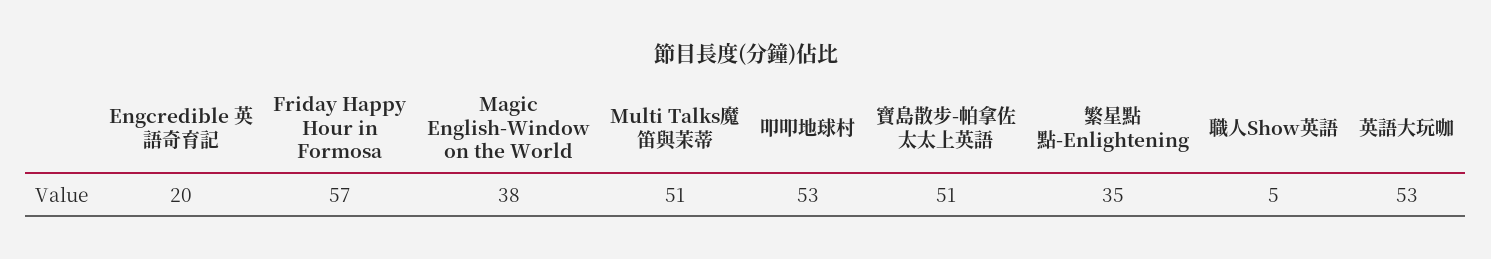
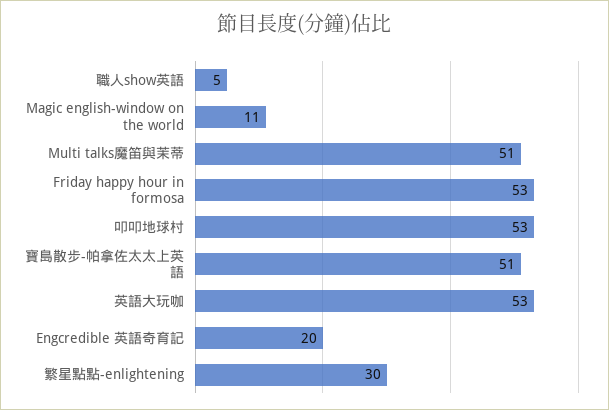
Friday Happy Hour in Formosa: 57 -> 53
Magic English-Window on the World: 38 -> 11
繁星點點-Enlightening: 35 -> 30

